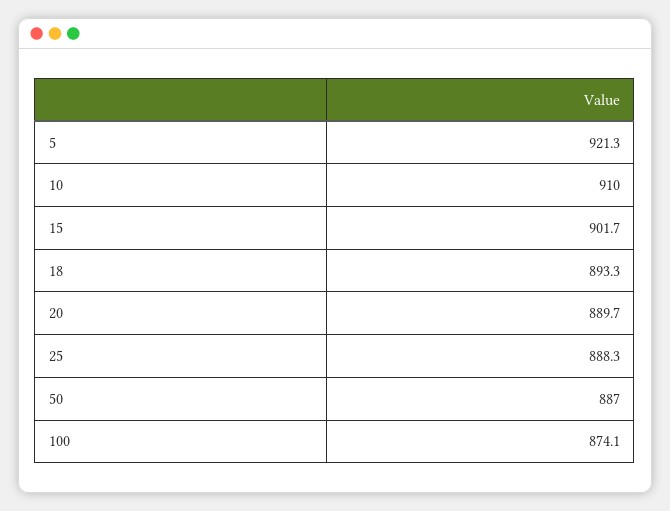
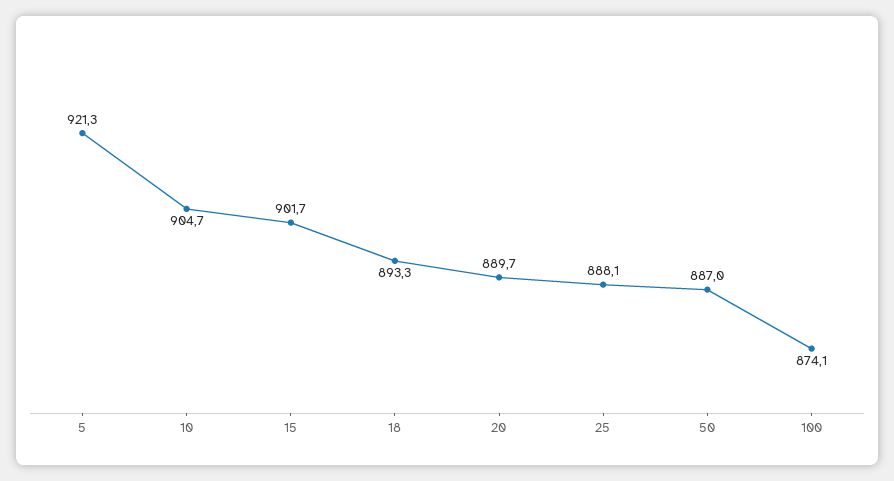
10: 910 -> 904.7
25: 888.3 -> 888.1

